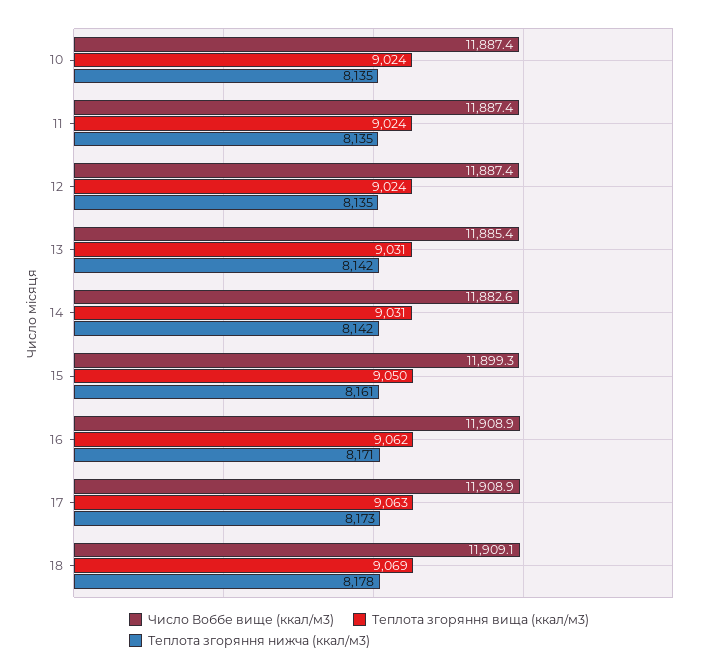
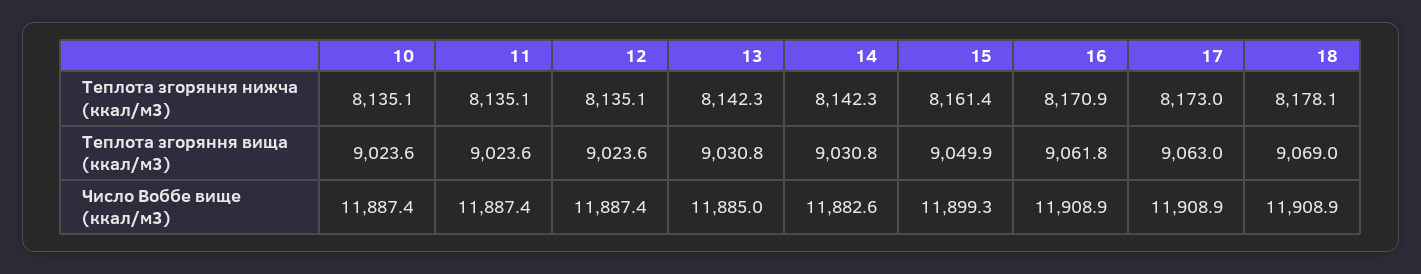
Число Воббе вище (ккал/м3), 13: 11885.4 -> 11885
Число Воббе вище (ккал/м3), 18: 11909.1 -> 11908.9

